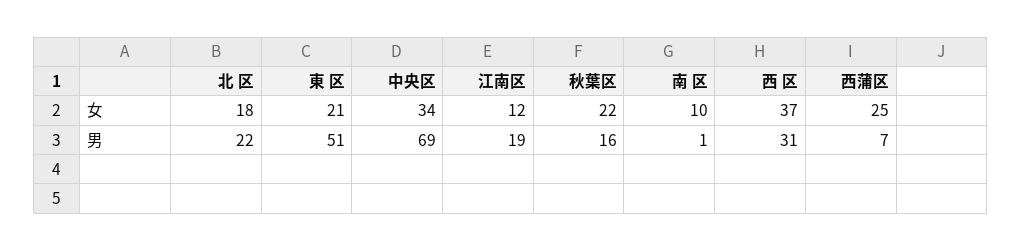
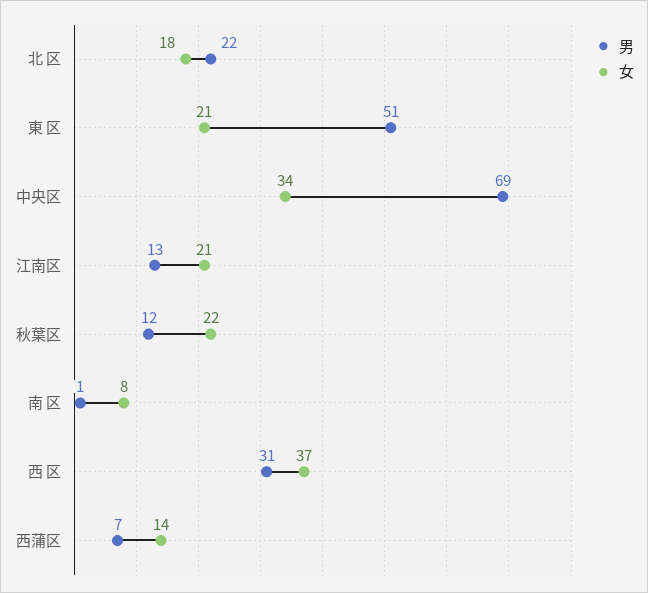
女, 江南区: 12 -> 21
女, 南 区: 10 -> 8
女, 西蒲区: 25 -> 14
男, 江南区: 19 -> 13
男, 秋葉区: 16 -> 12

